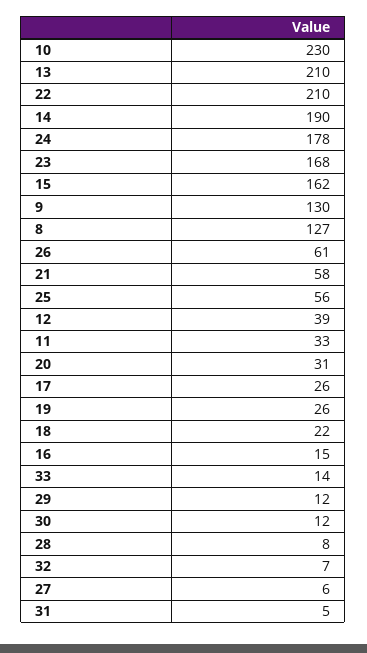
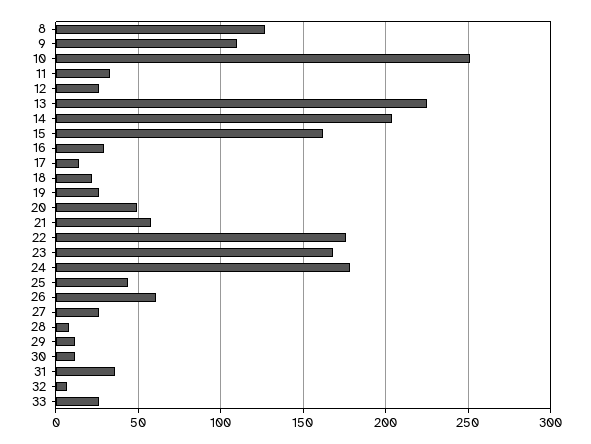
10: 230 -> 250
13: 210 -> 225
22: 210 -> 175
14: 190 -> 205
9: 130 -> 110
25: 56 -> 45
12: 39 -> 25
20: 31 -> 50
17: 26 -> 15
16: 15 -> 30
33: 14 -> 25
27: 6 -> 25
31: 5 -> 35

